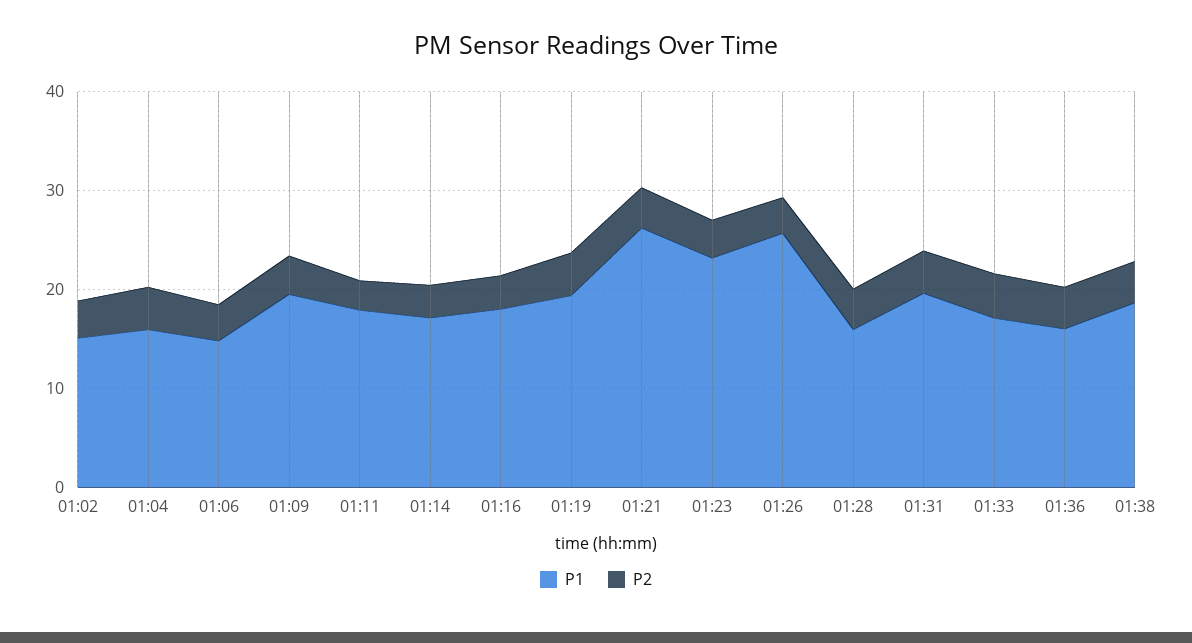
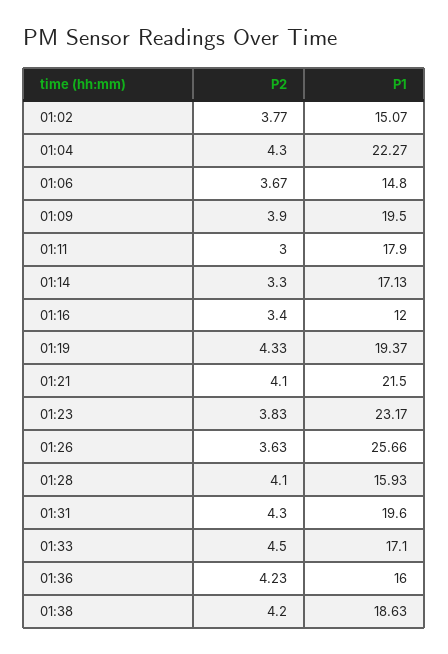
P1, 01:04: 16 -> 22.27
P1, 01:16: 18 -> 12
P1, 01:21: 26 -> 21.5

